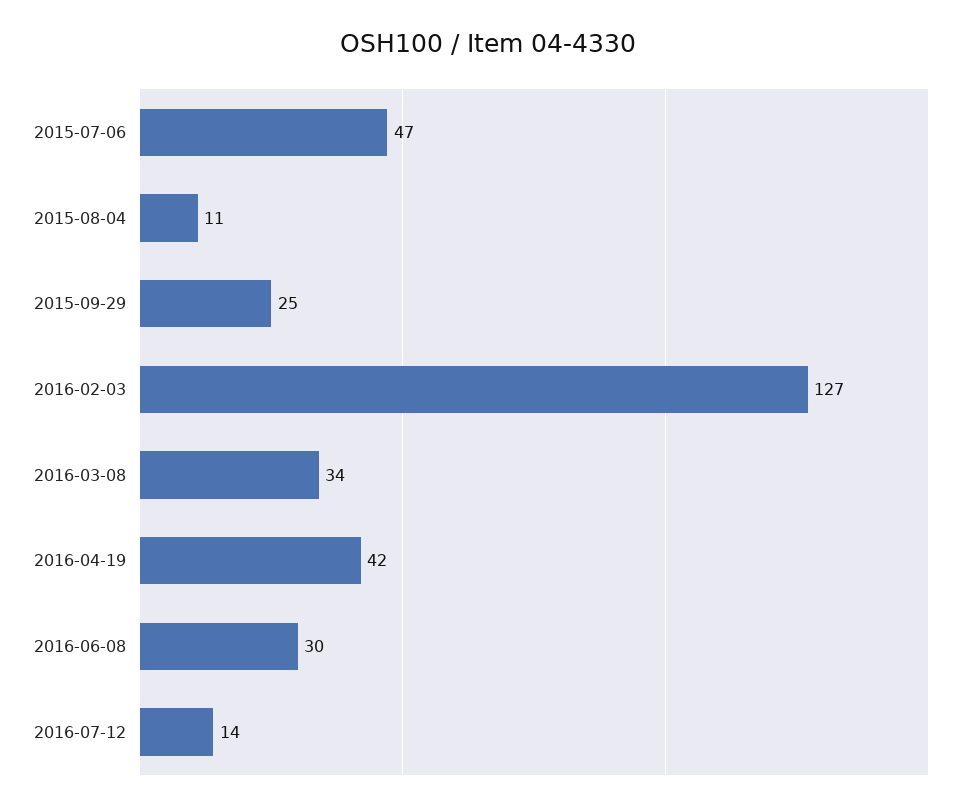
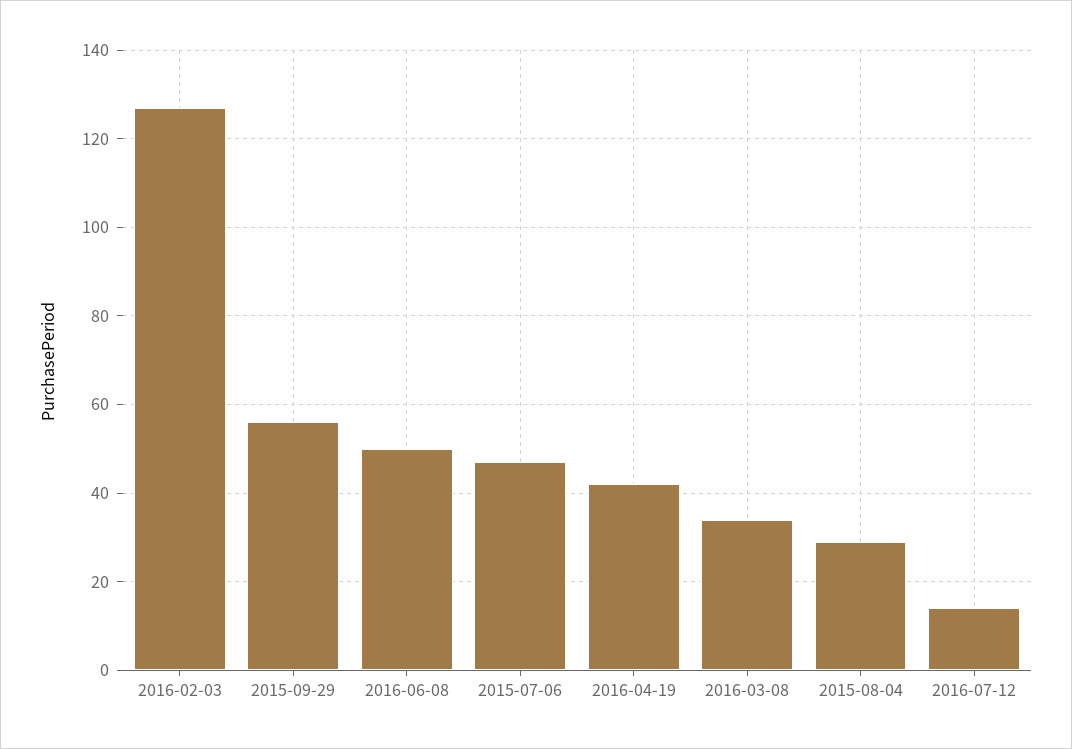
2015-08-04: 11 -> 30
2015-09-29: 25 -> 55
2016-06-08: 30 -> 50

